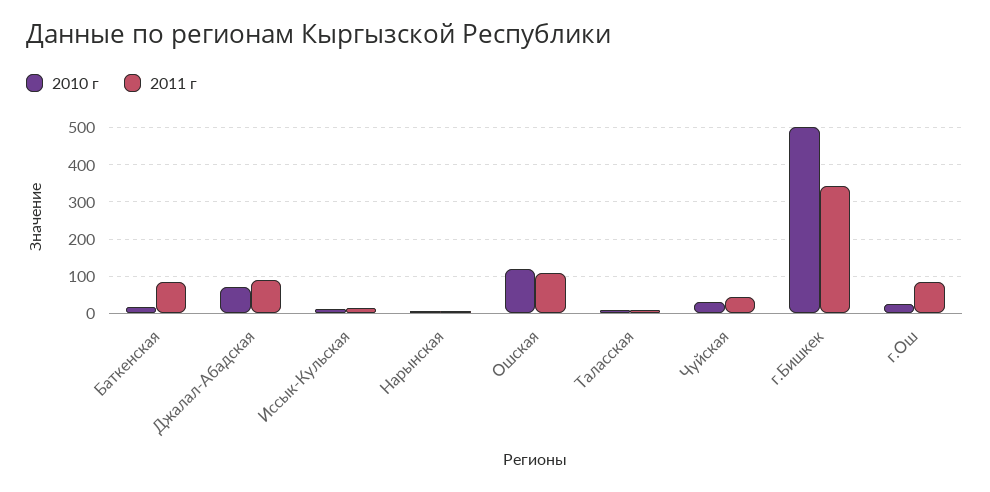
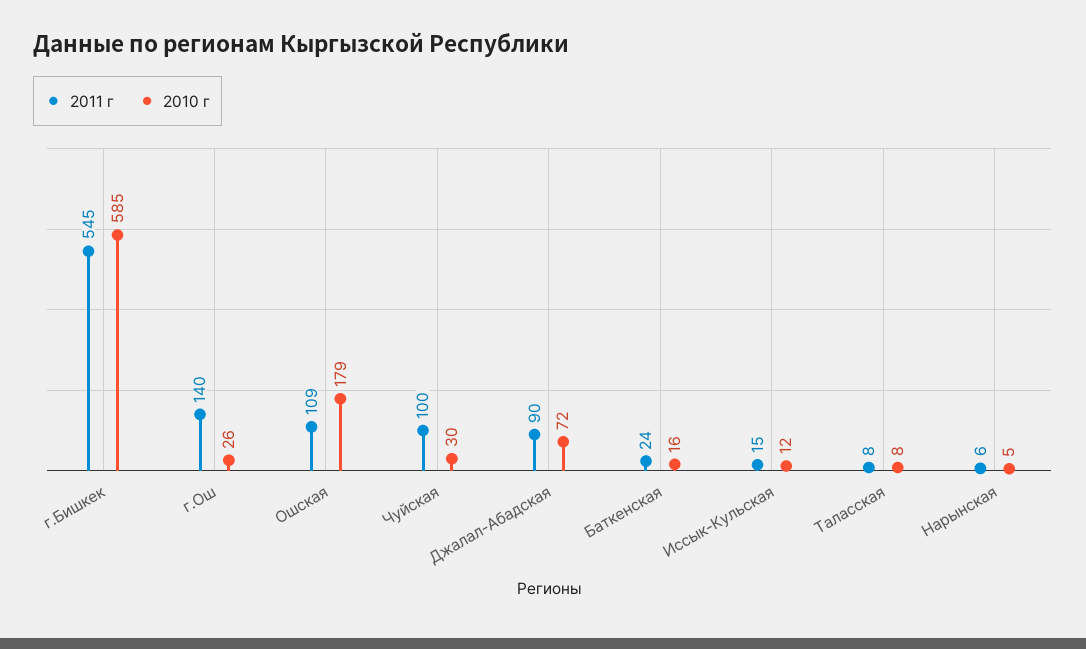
2011 г, Баткенская: 80 -> 24
2010 г, Ошская: 120 -> 179
2011 г, Чуйская: 40 -> 100
2010 г, г.Бишкек: 500 -> 585
2011 г, г.Бишкек: 340 -> 545
2011 г, г.Ош: 80 -> 140

